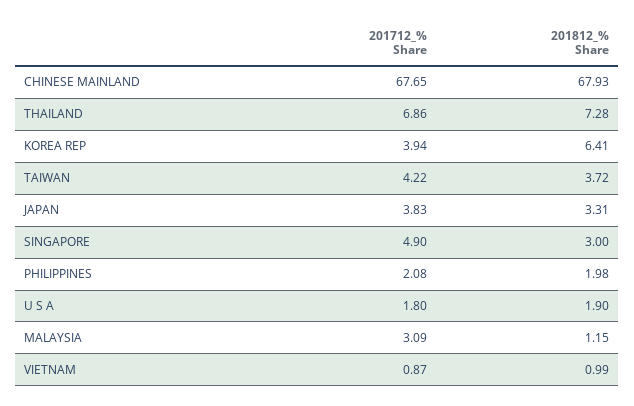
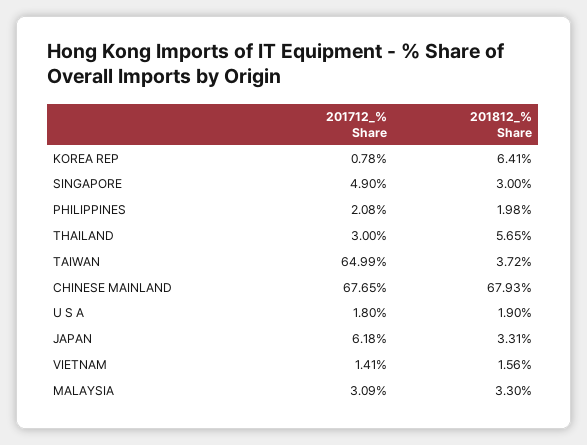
201712_% Share, THAILAND: 6.86 -> 3
201812_% Share, THAILAND: 7.28 -> 5.65
201712_% Share, KOREA REP: 3.94 -> 0.78
201712_% Share, TAIWAN: 4.22 -> 64.99
201712_% Share, JAPAN: 3.83 -> 6.18
201812_% Share, MALAYSIA: 1.15 -> 3.3
201712_% Share, VIETNAM: 0.87 -> 1.41
201812_% Share, VIETNAM: 0.99 -> 1.56

